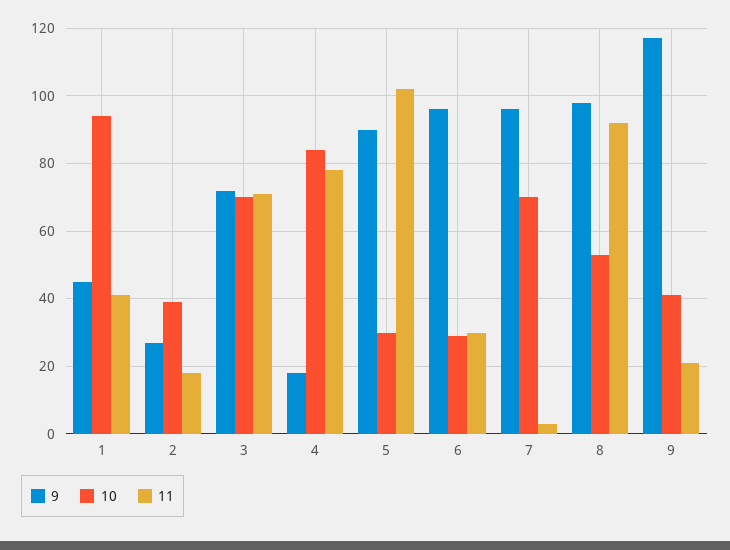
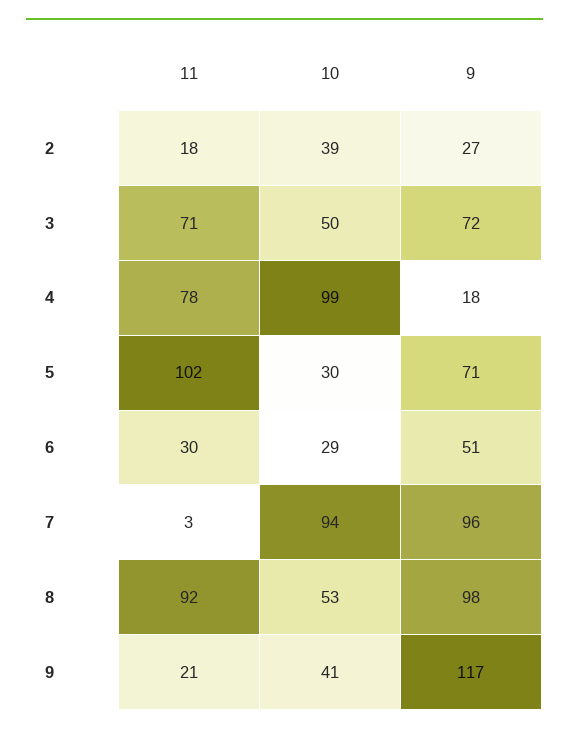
9, 1: 45 -> none
10, 1: 95 -> none
11, 1: 40 -> none
10, 3: 70 -> 50
10, 4: 85 -> 99
9, 5: 90 -> 71
9, 6: 95 -> 51
10, 7: 70 -> 94

